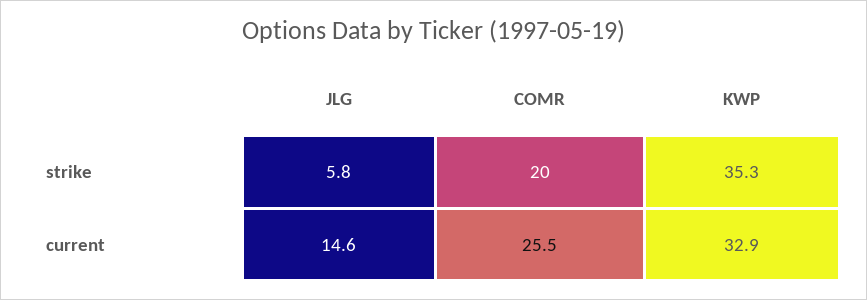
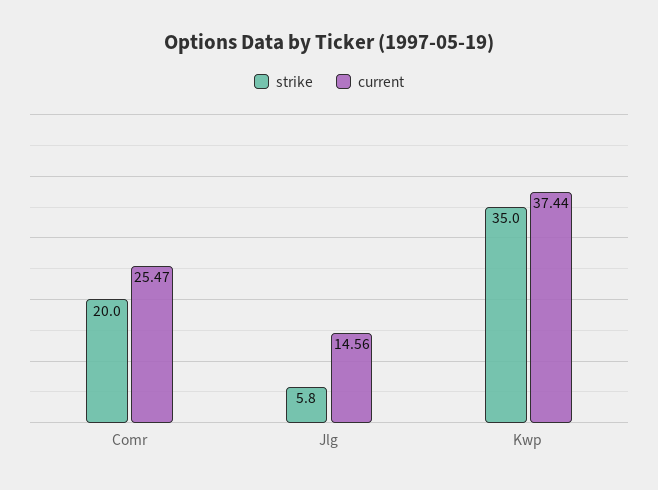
strike, KWP: 35.3 -> 35
current, KWP: 32.9 -> 37.44

